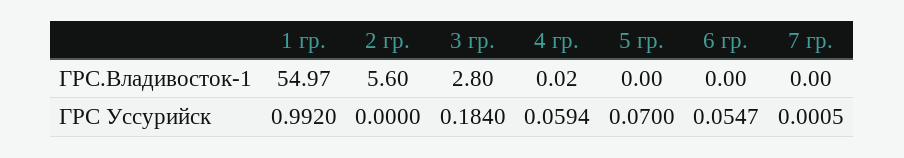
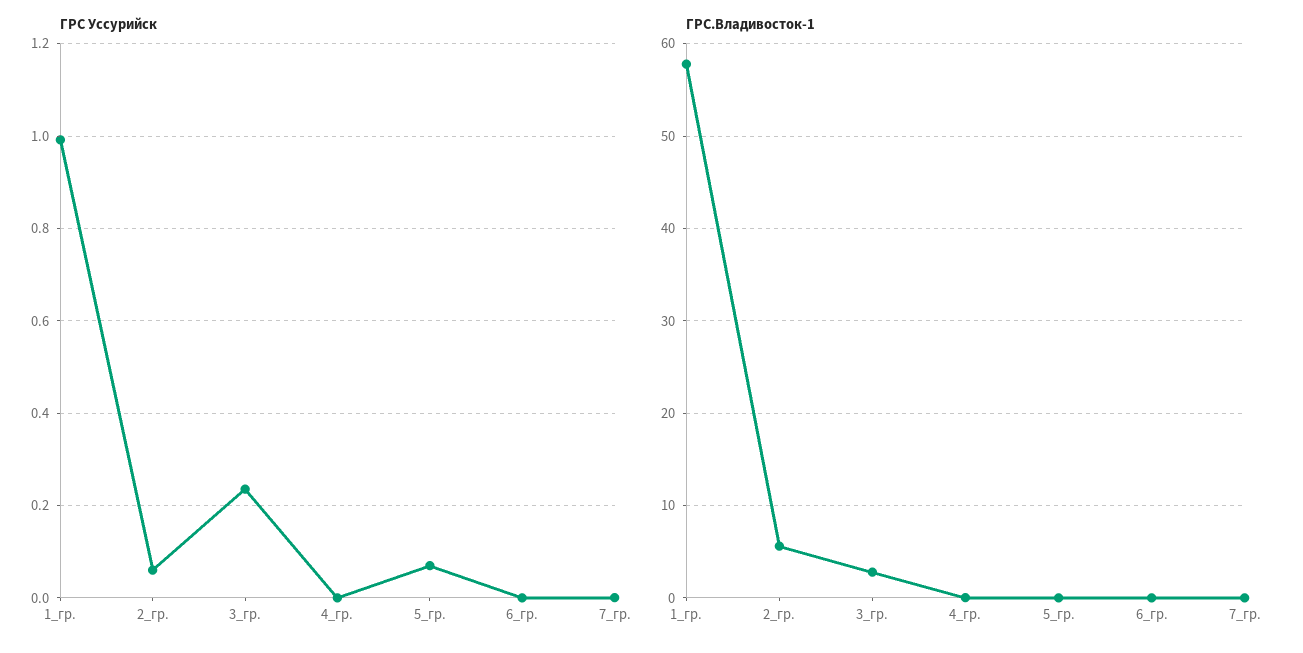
ГРС.Владивосток-1, 1 гр.: 54.97 -> 58
ГРС Уссурийск, 2 гр.: 0 -> 0.06
ГРС Уссурийск, 3 гр.: 0.184 -> 0.24
ГРС Уссурийск, 4 гр.: 0.0594 -> 0
ГРС Уссурийск, 6 гр.: 0.0547 -> 0

